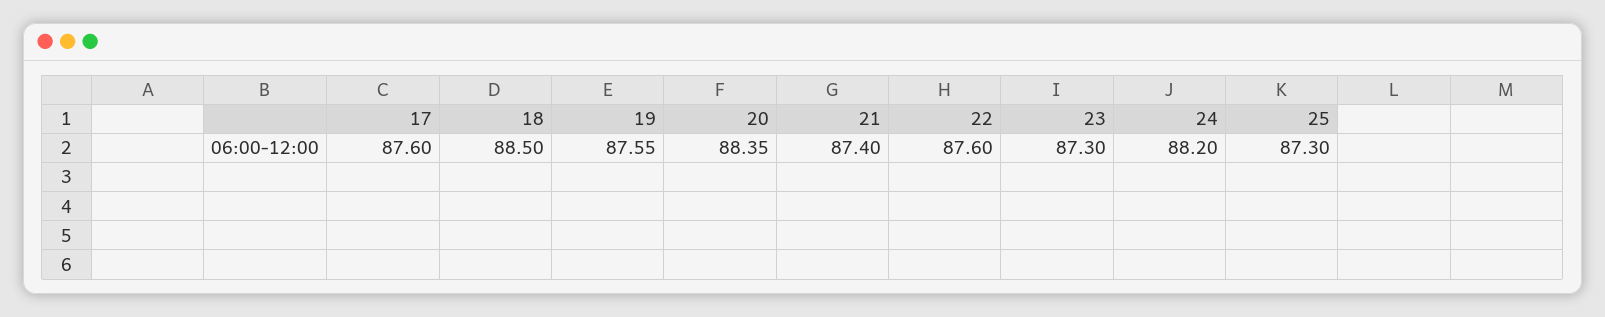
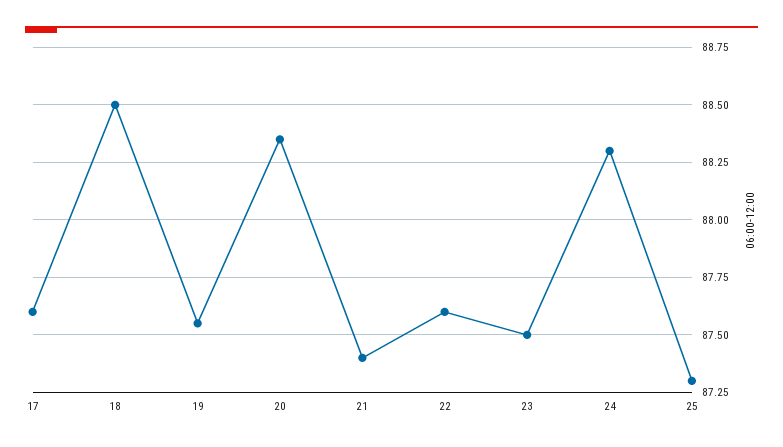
23: 87.3 -> 87.5
24: 88.2 -> 88.3

